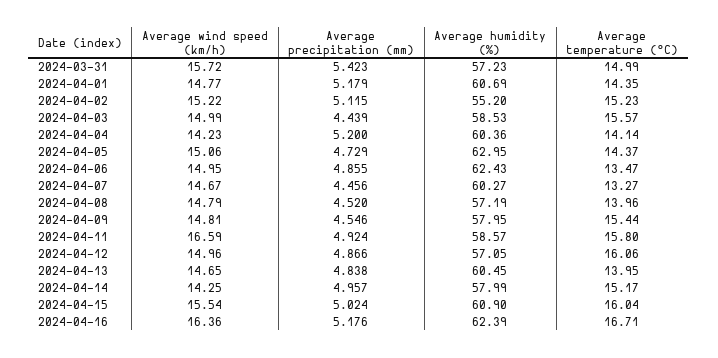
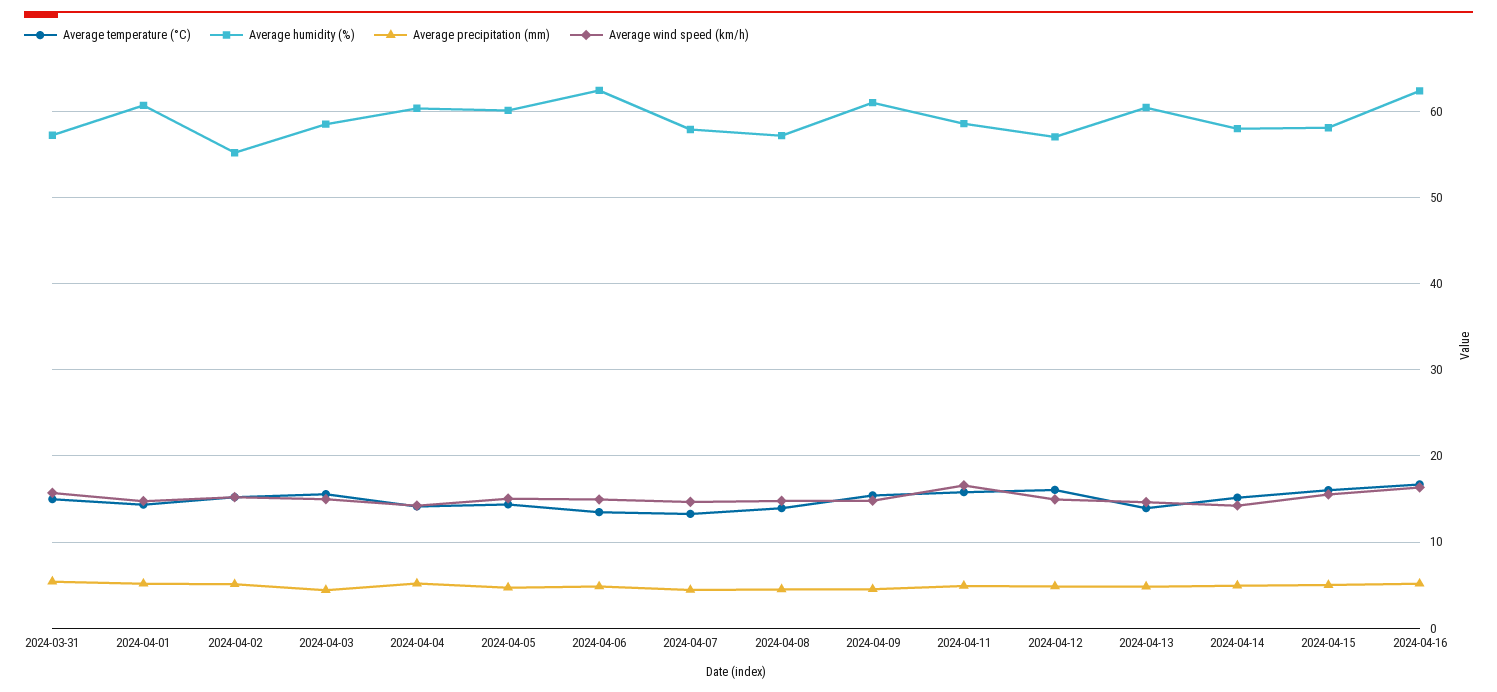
Average humidity (%), 2024-04-05: 62.95 -> 60
Average humidity (%), 2024-04-07: 60.27 -> 58
Average humidity (%), 2024-04-09: 57.95 -> 61
Average humidity (%), 2024-04-15: 60.9 -> 58

